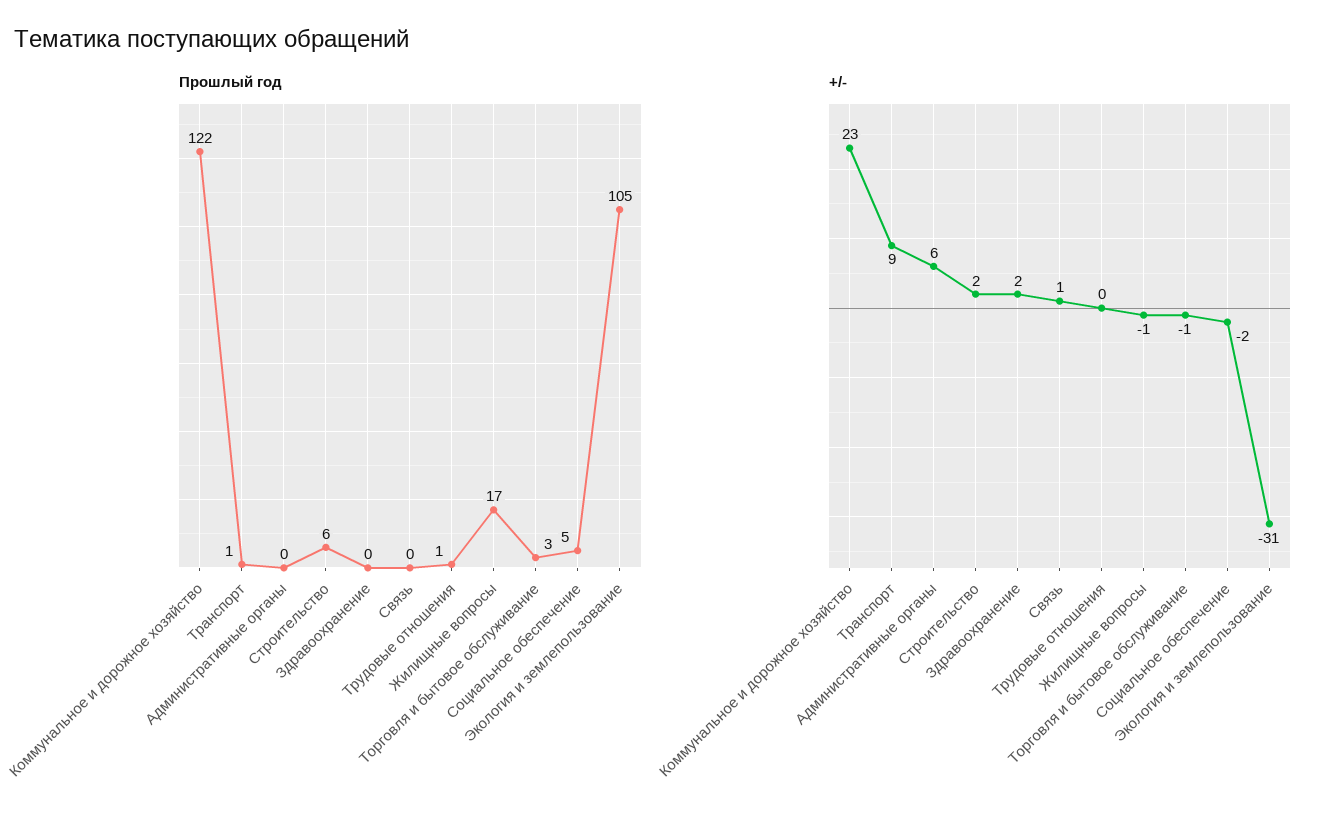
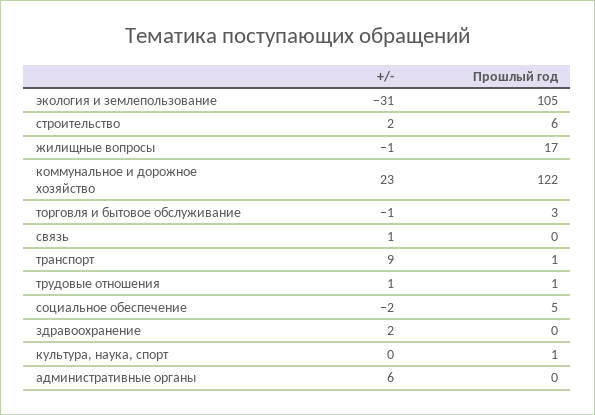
+/-, Трудовые отношения: 0 -> 1
+/-, культура, наука, спорт: none -> 0
Прошлый год, культура, наука, спорт: none -> 1

